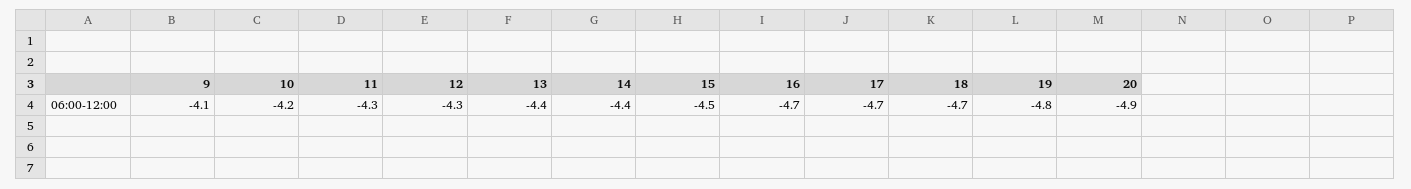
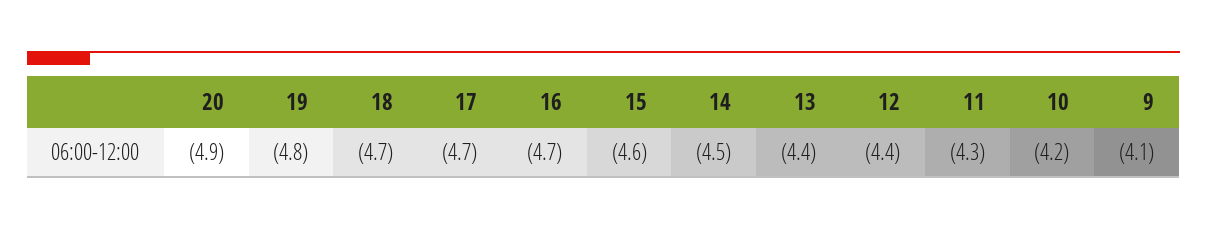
12: -4.3 -> -4.4
14: -4.4 -> -4.5
15: -4.5 -> -4.6

